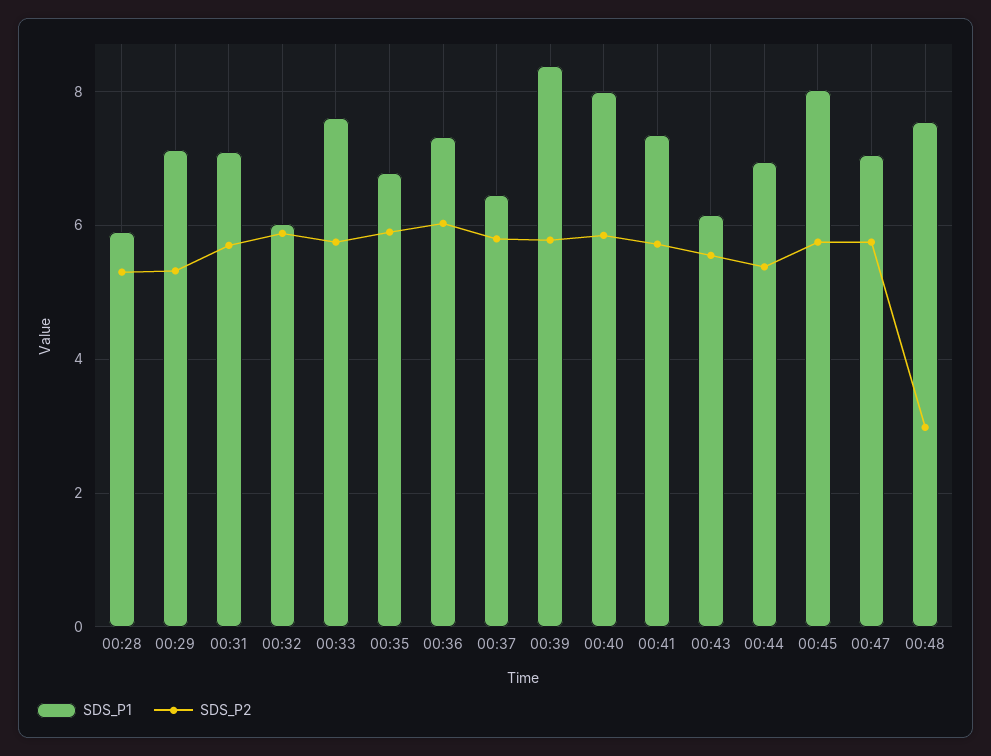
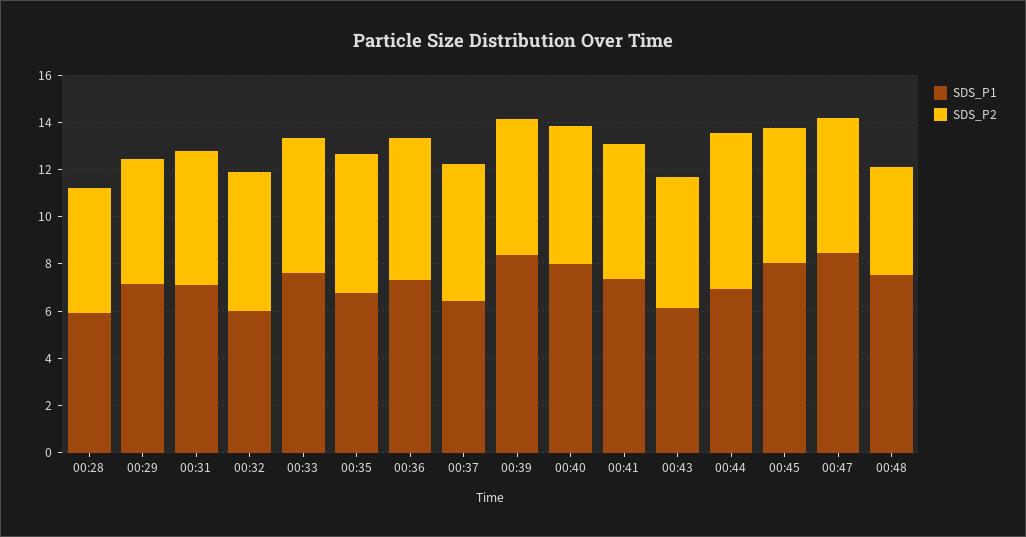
SDS_P2, 00:44: 5.4 -> 6.5
SDS_P1, 00:47: 7 -> 8.5
SDS_P2, 00:48: 3 -> 4.5

